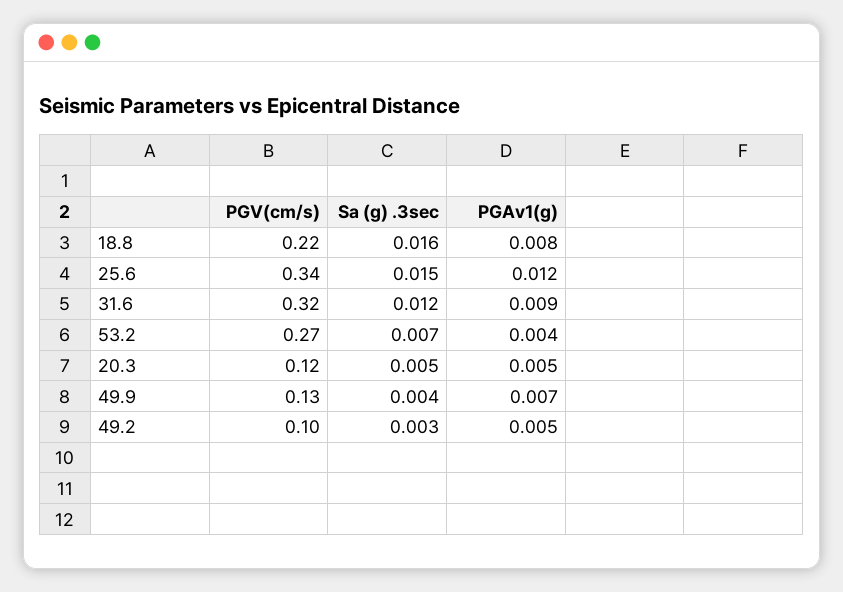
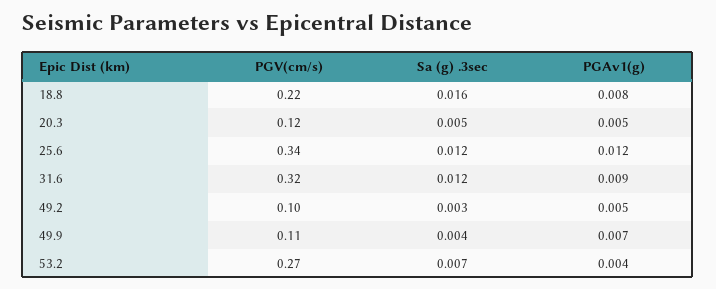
Sa (g) .3sec, 25.6: 0.015 -> 0.012
PGV(cm/s), 49.9: 0.13 -> 0.11

